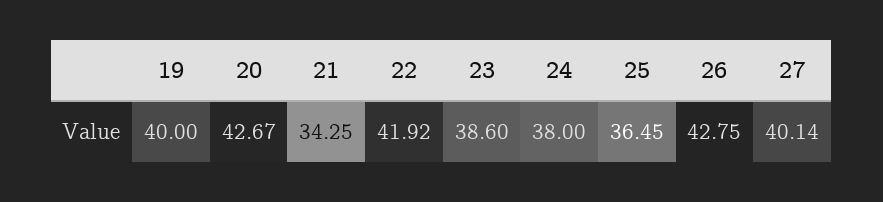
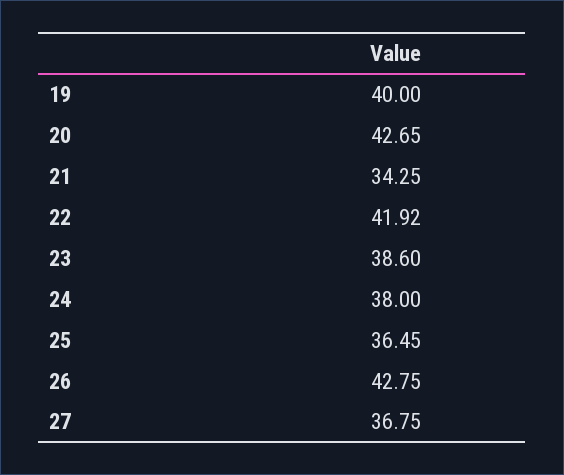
20: 42.67 -> 42.65
27: 40.14 -> 36.75

